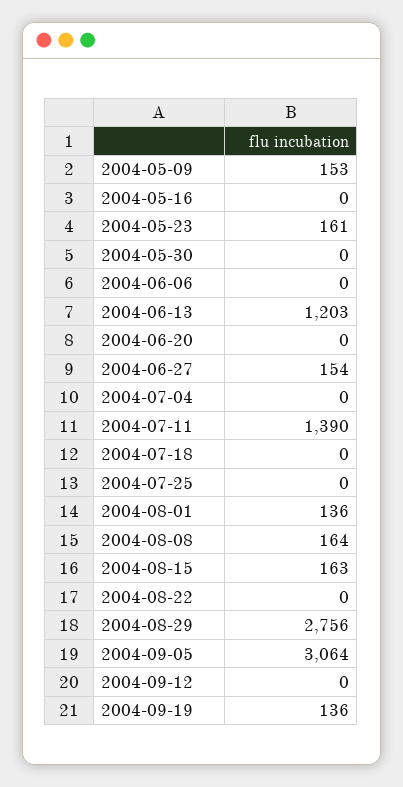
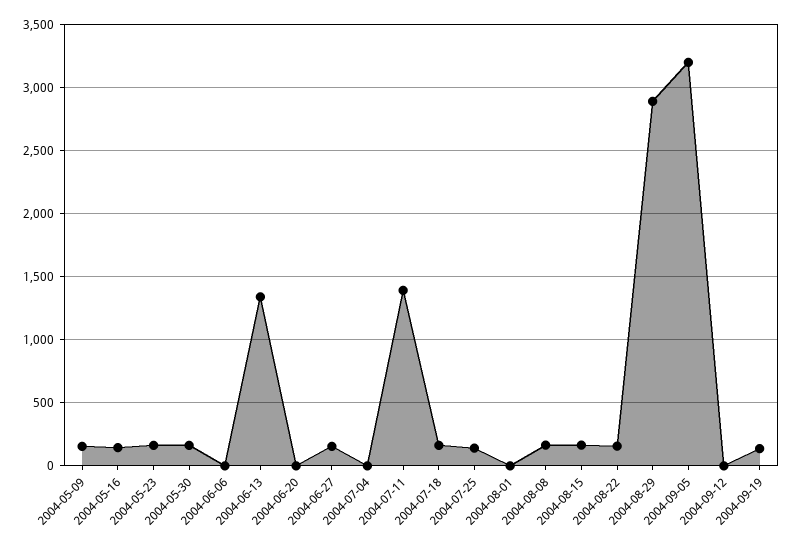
2004-05-16: 0 -> 150
2004-05-30: 0 -> 150
2004-06-13: 1203 -> 1350
2004-07-18: 0 -> 150
2004-07-25: 0 -> 150
2004-08-01: 136 -> 0
2004-08-22: 0 -> 150
2004-08-29: 2756 -> 2900
2004-09-05: 3064 -> 3200

